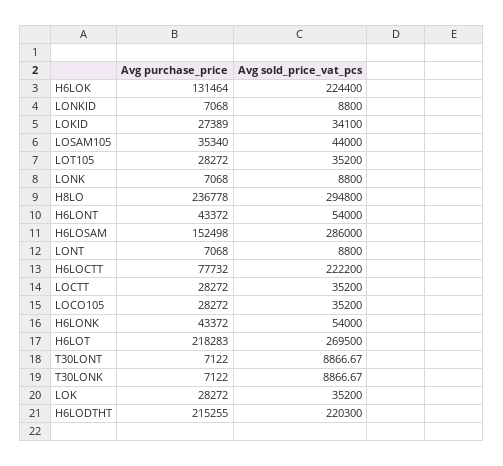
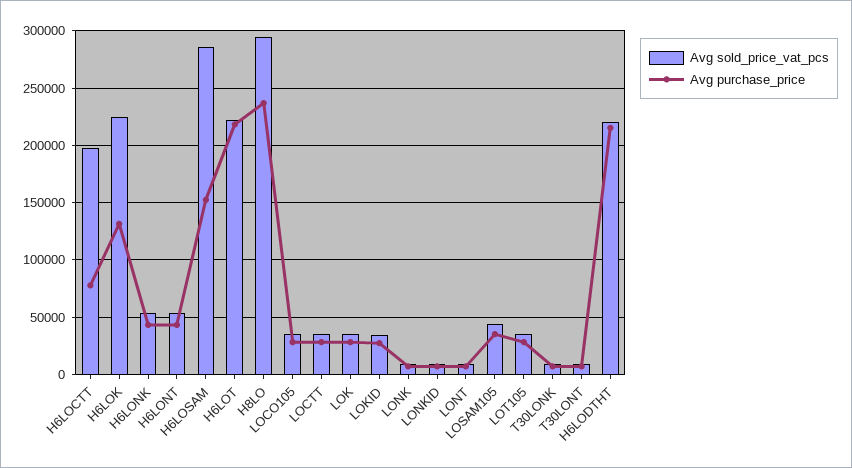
Avg sold_price_vat_pcs, H6LOCTT: 222200 -> 200000
Avg sold_price_vat_pcs, H6LOT: 269500 -> 220000

